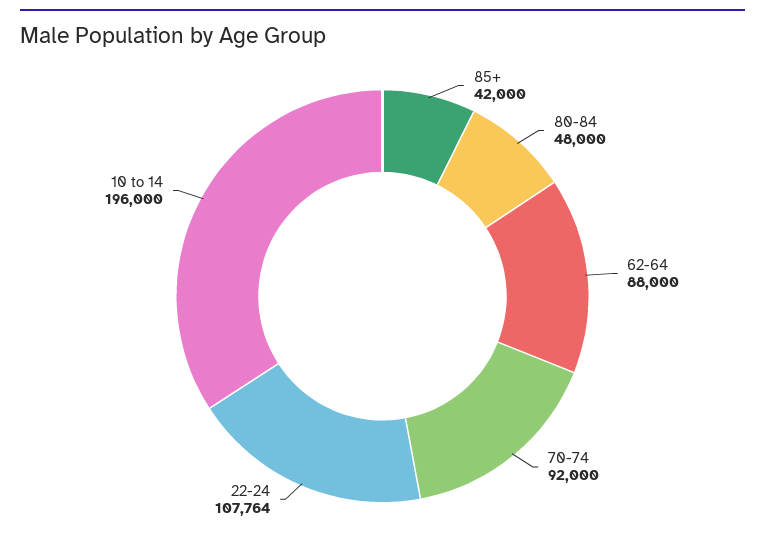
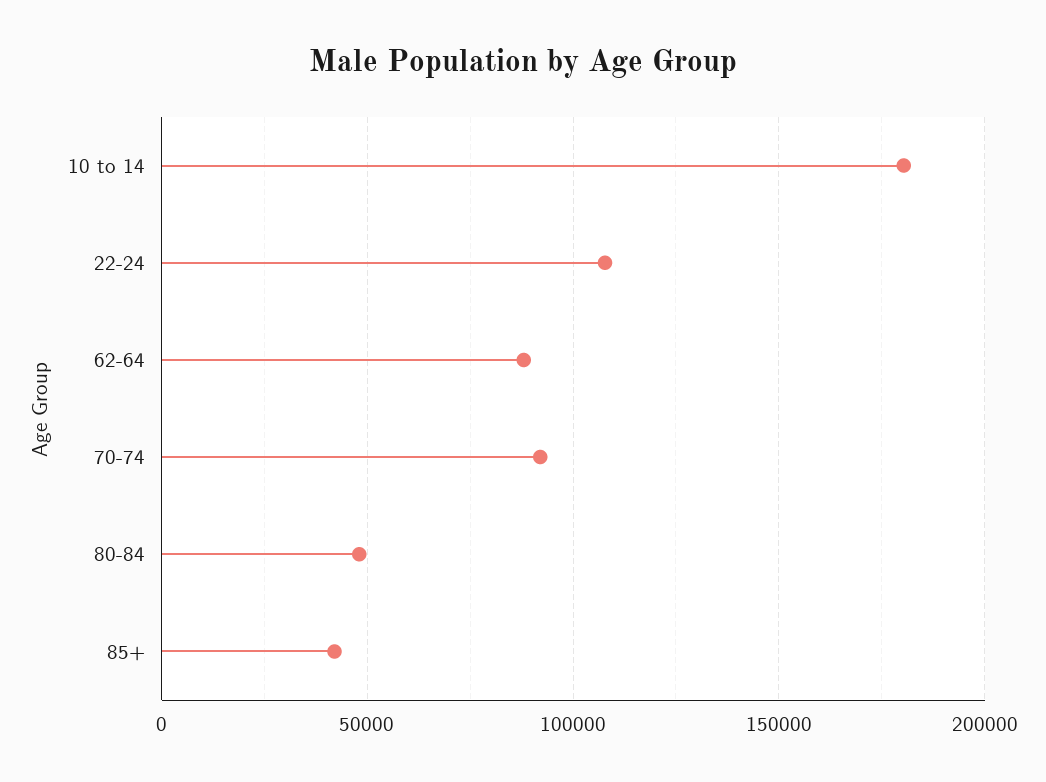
10 to 14: 196000 -> 180000

